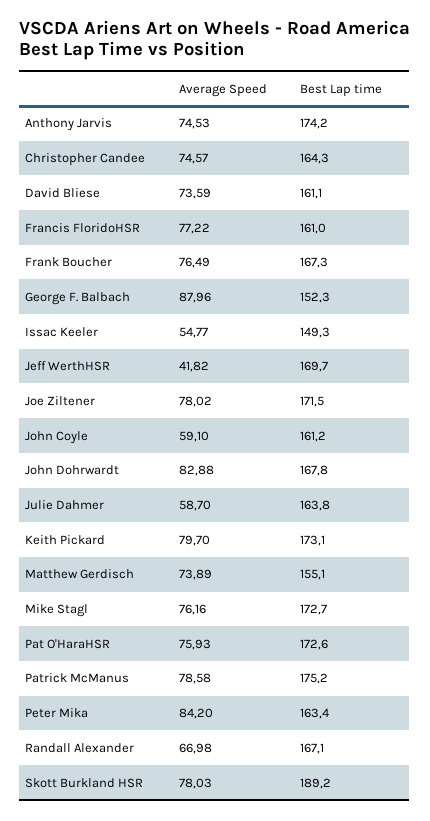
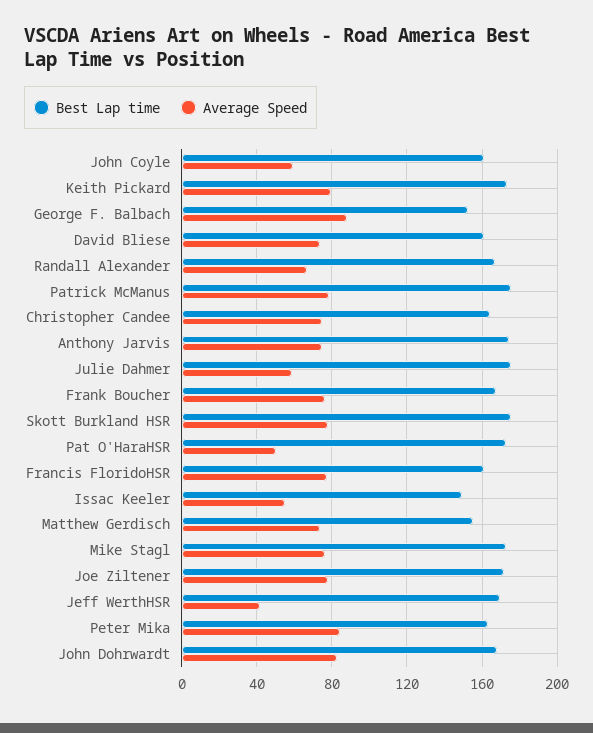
Best Lap time, Julie Dahmer: 163.8 -> 175
Average Speed, Pat O'HaraHSR: 75.93 -> 50
Best Lap time, Skott Burkland HSR: 189.2 -> 175

